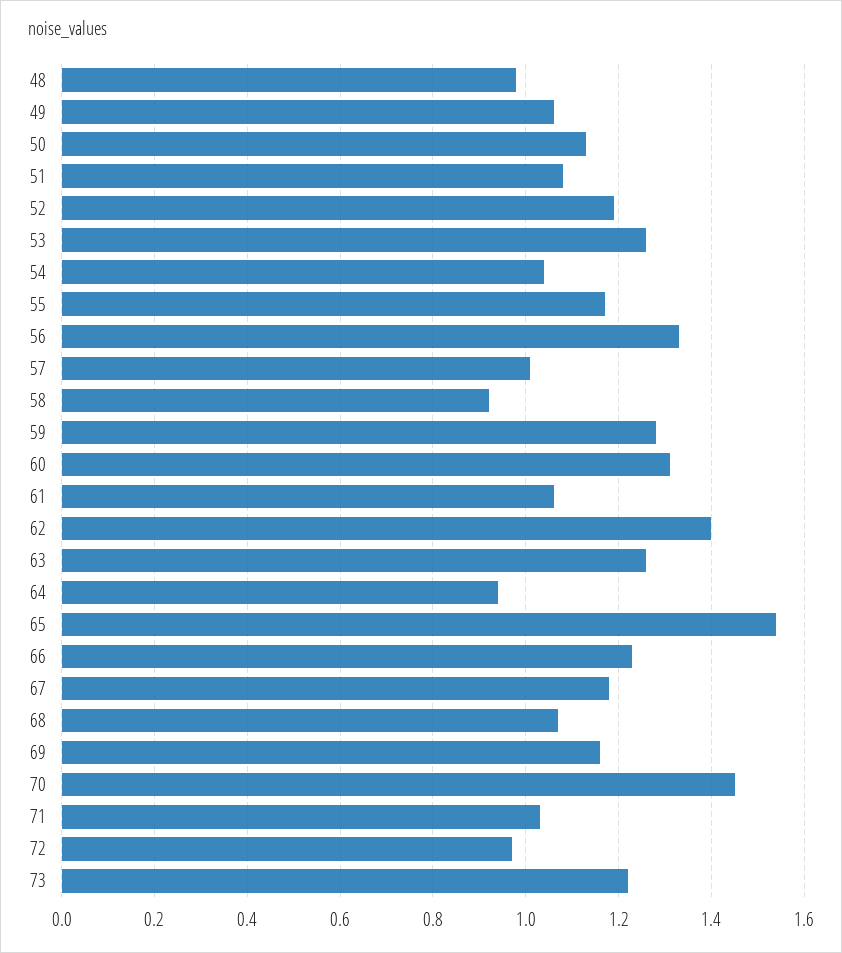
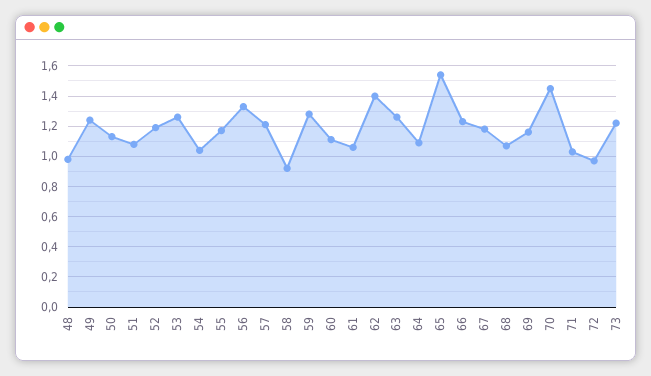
49: 1.05 -> 1.25
57: 1 -> 1.2
60: 1.3 -> 1.1
64: 0.95 -> 1.1

